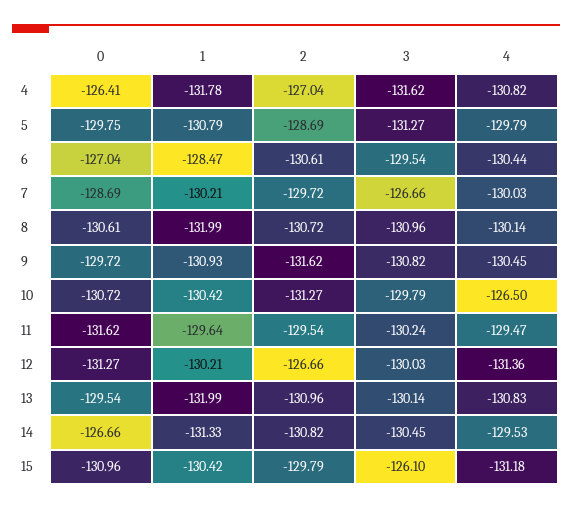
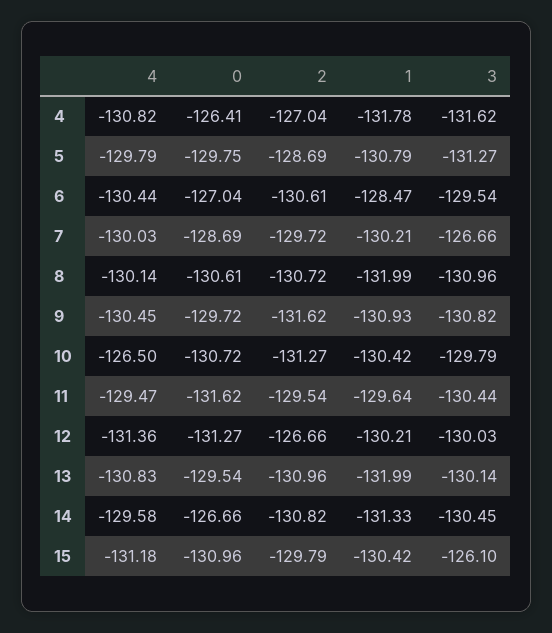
3, 11: -130.24 -> -130.44
4, 14: -129.53 -> -129.58

